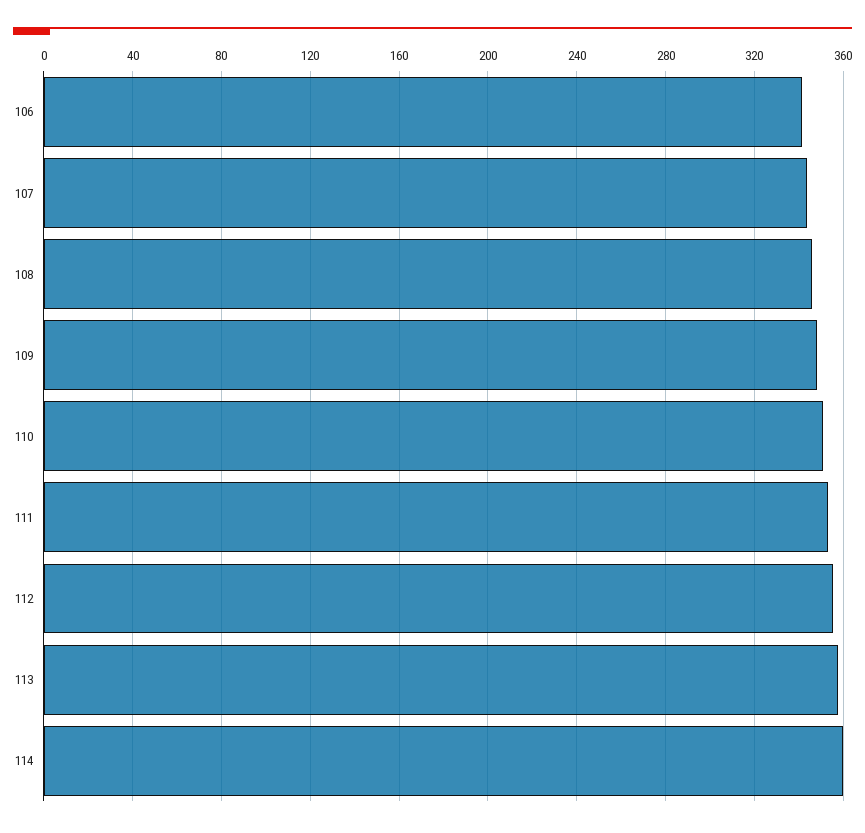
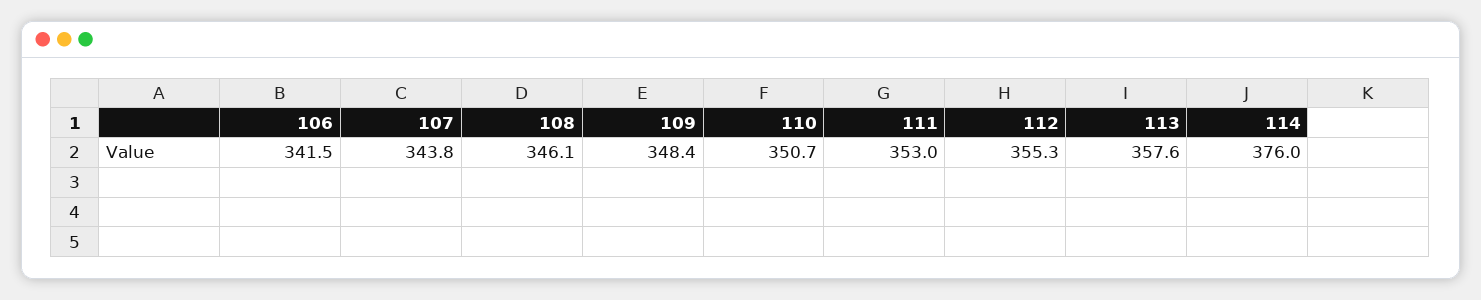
114: 360 -> 376

